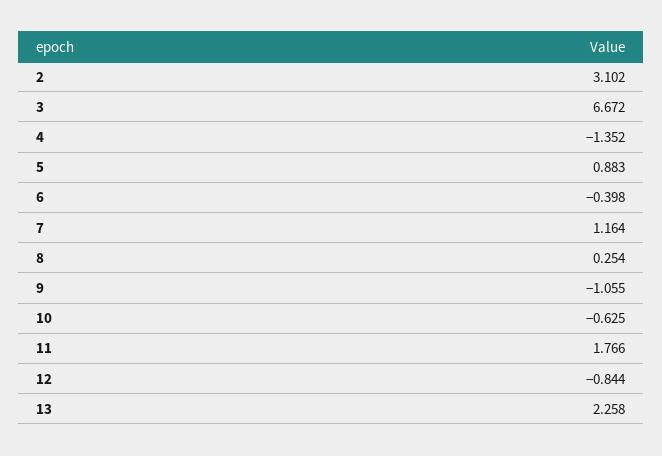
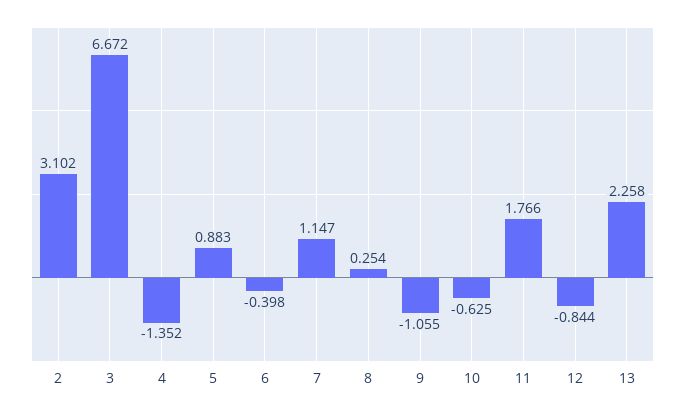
7: 1.164 -> 1.147

